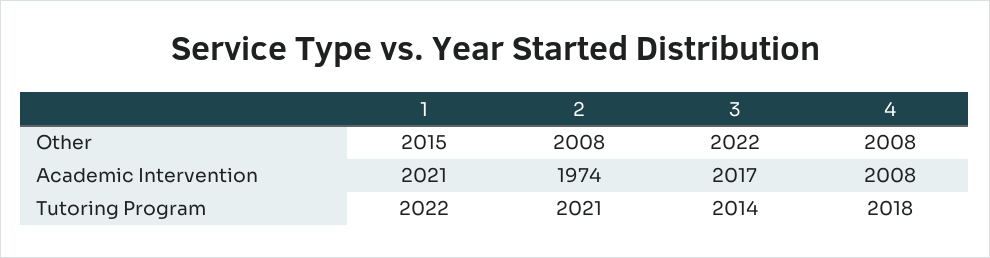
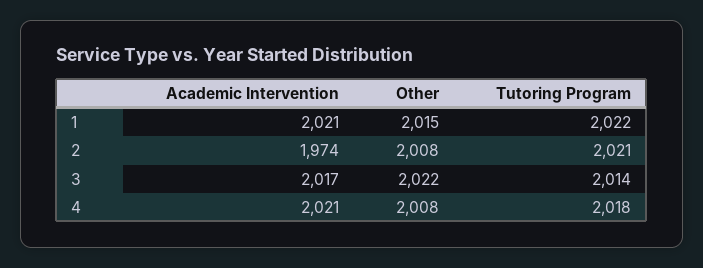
4, Academic Intervention: 2008 -> 2021

